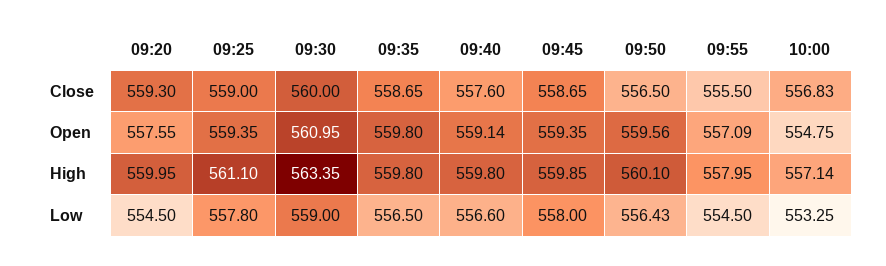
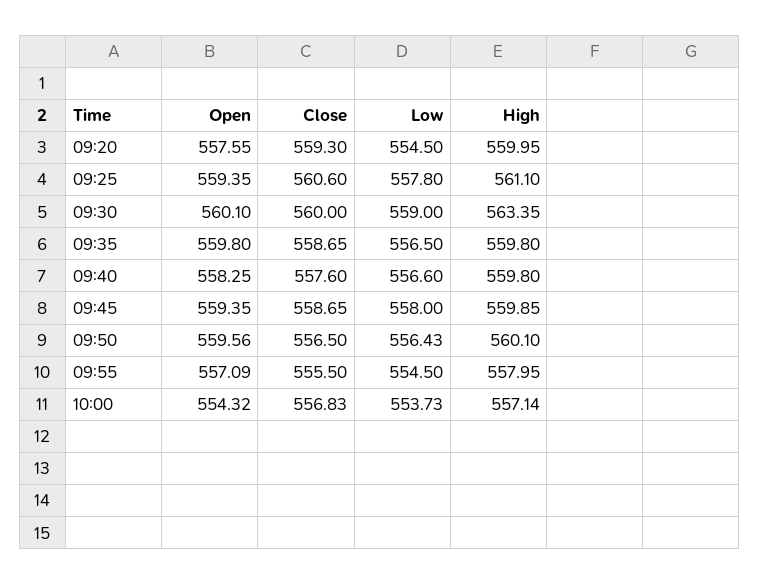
09:25, Close: 559 -> 560.6
09:30, Open: 560.95 -> 560.1
09:40, Open: 559.14 -> 558.25
10:00, Open: 554.75 -> 554.32
10:00, Low: 553.25 -> 553.73

